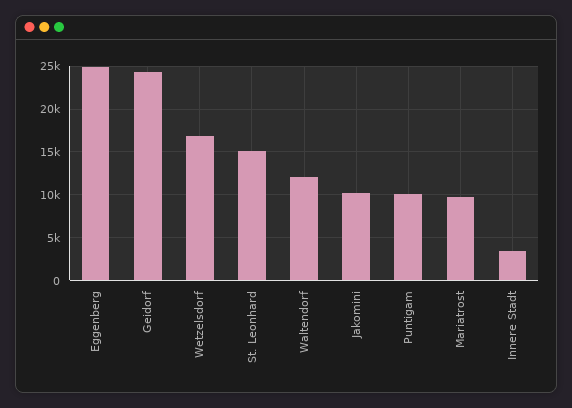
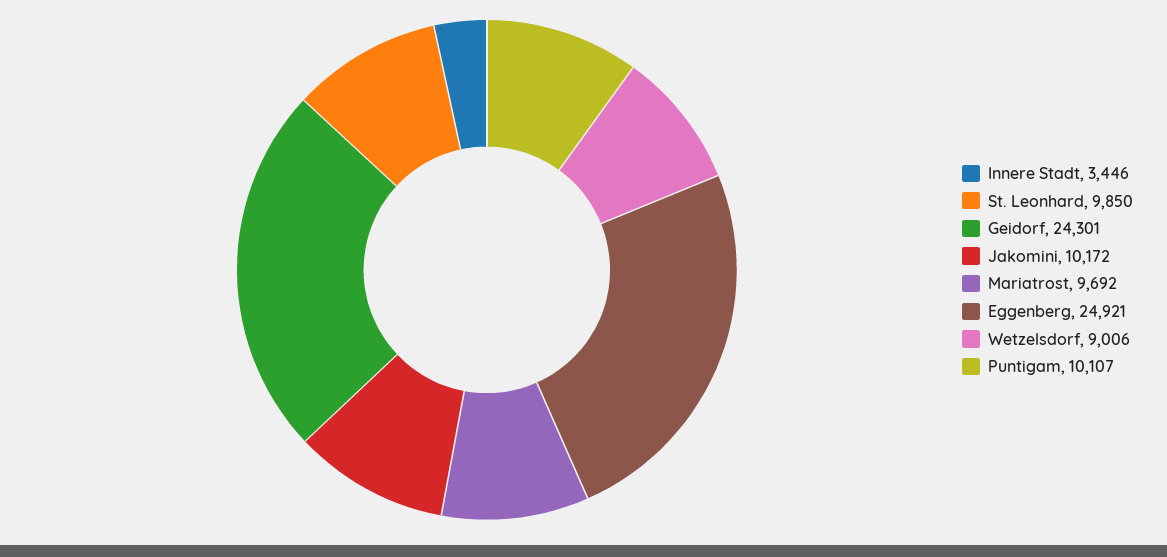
Wetzelsdorf: 17000 -> 9006
St. Leonhard: 15000 -> 9850
Waltendorf: 12000 -> none

